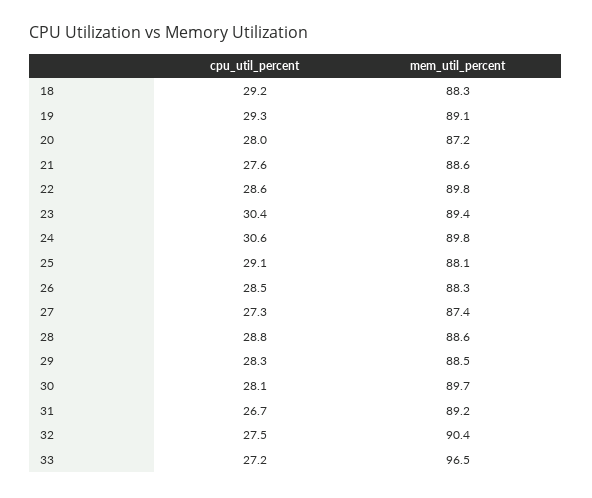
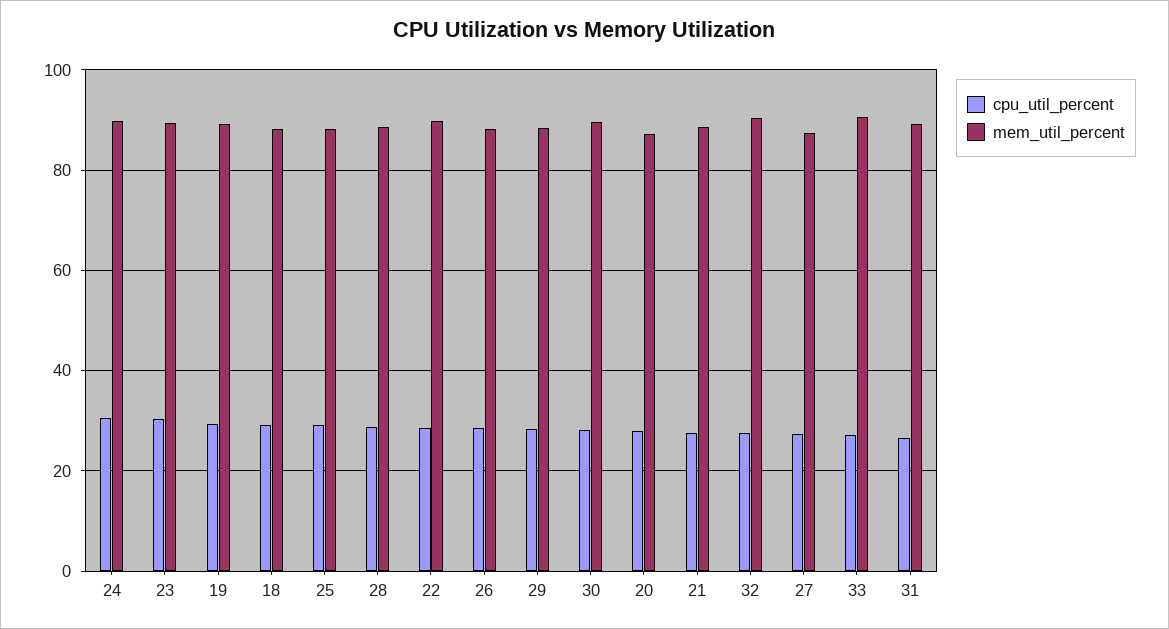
mem_util_percent, 33: 96.5 -> 90

